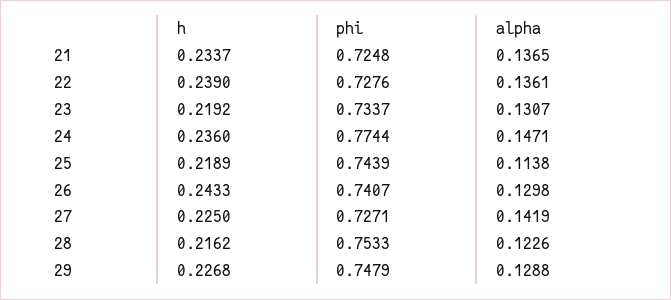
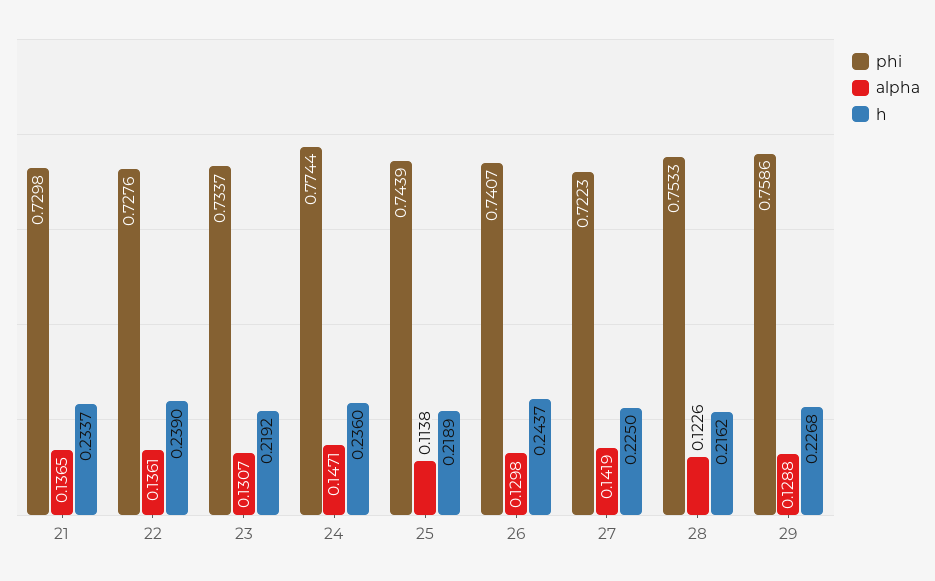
phi, 21: 0.7248 -> 0.7298
h, 26: 0.2433 -> 0.2437
phi, 27: 0.7271 -> 0.7223
phi, 29: 0.7479 -> 0.7586

